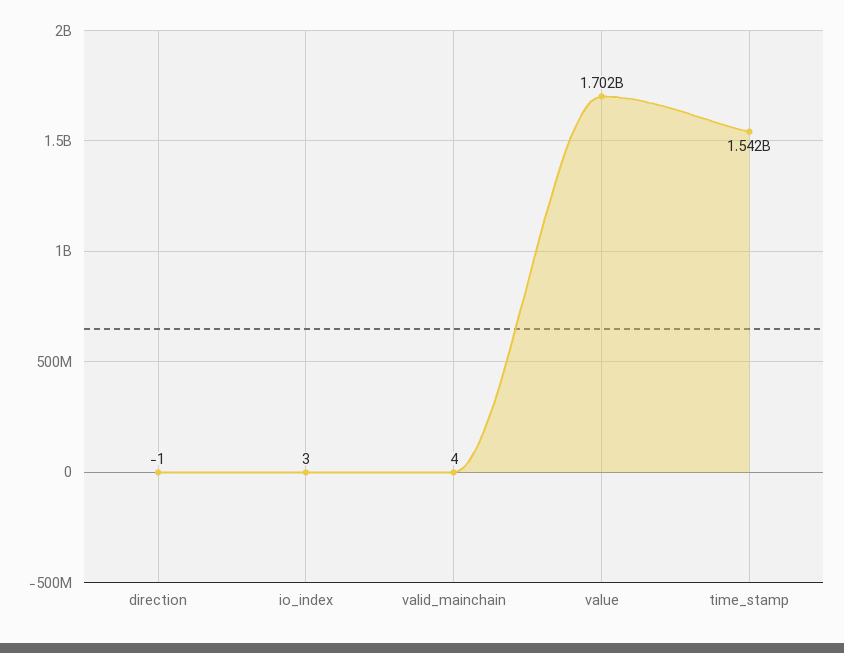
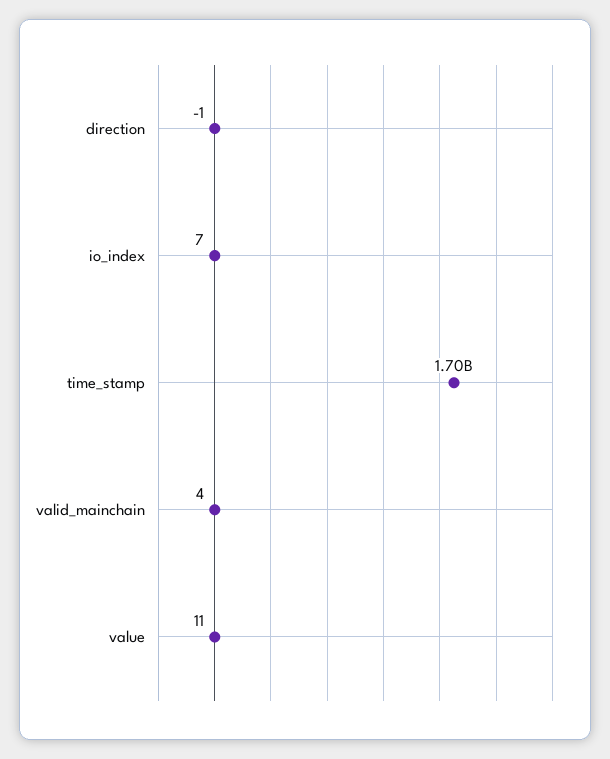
io_index: 3 -> 7
value: 1702000000 -> 11
time_stamp: 1542000000 -> 1700000000

